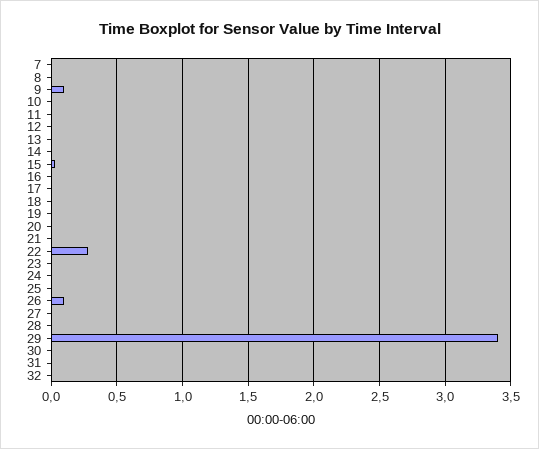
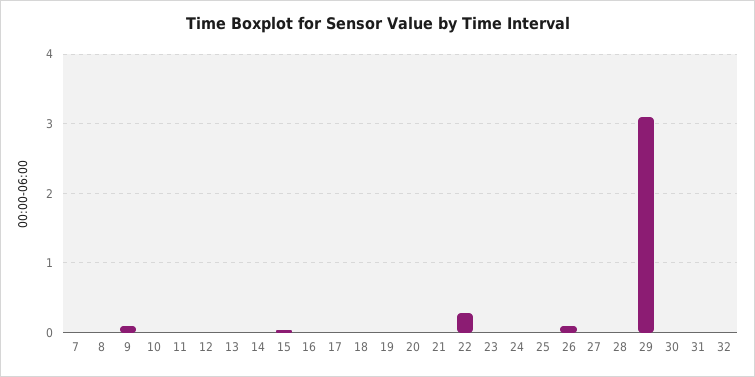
29: 3.4 -> 3.1

